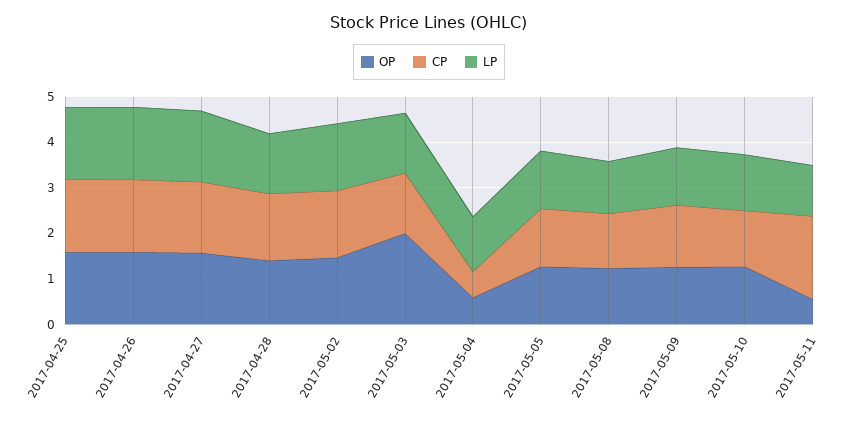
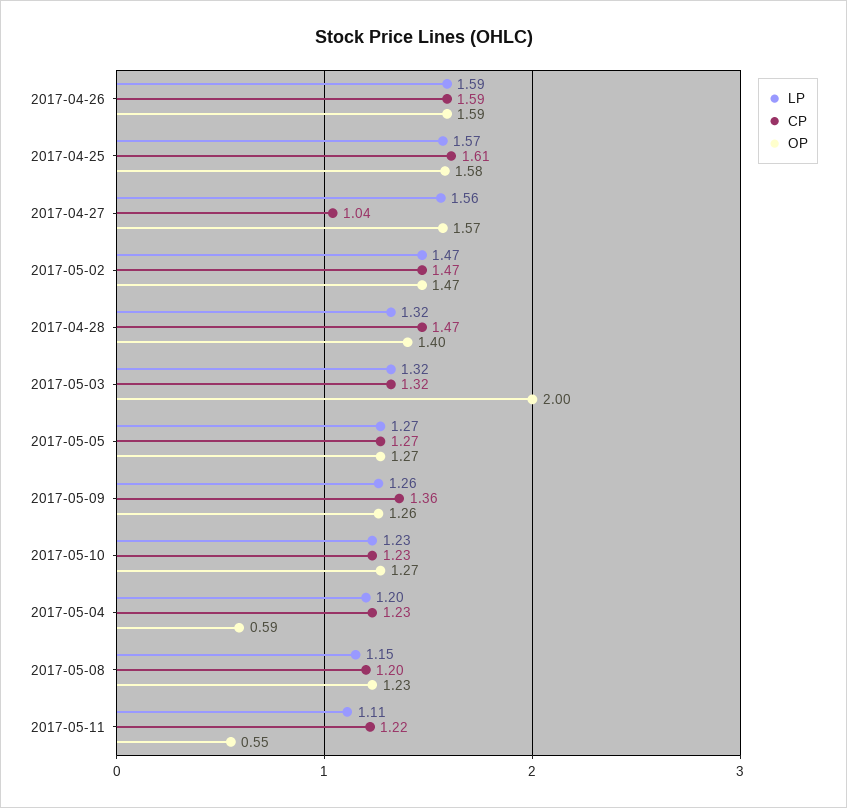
CP, 2017-04-27: 1.6 -> 1.04
CP, 2017-05-04: 0.6 -> 1.23
CP, 2017-05-11: 1.8 -> 1.22

